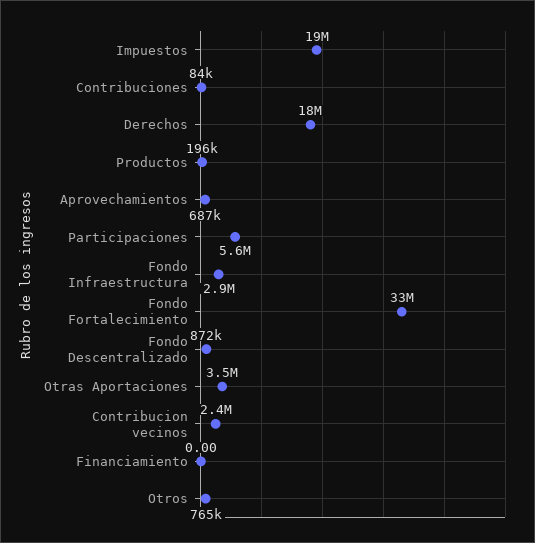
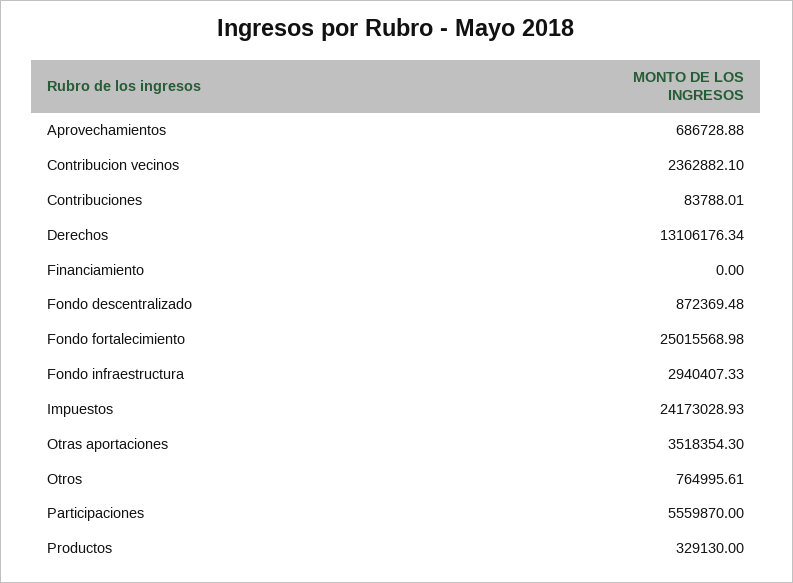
Impuestos: 19000000 -> 24173028.93
Derechos: 18000000 -> 13106176.34
Productos: 196000 -> 329130
Fondo Fortalecimiento: 33000000 -> 25015568.98

